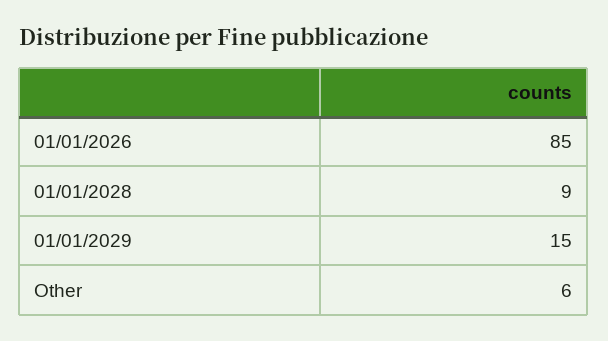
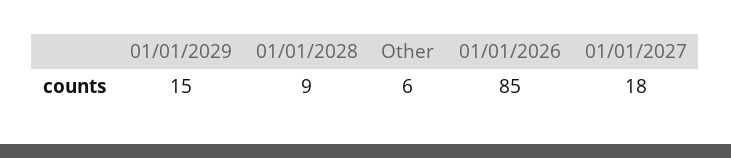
01/01/2027: none -> 18

